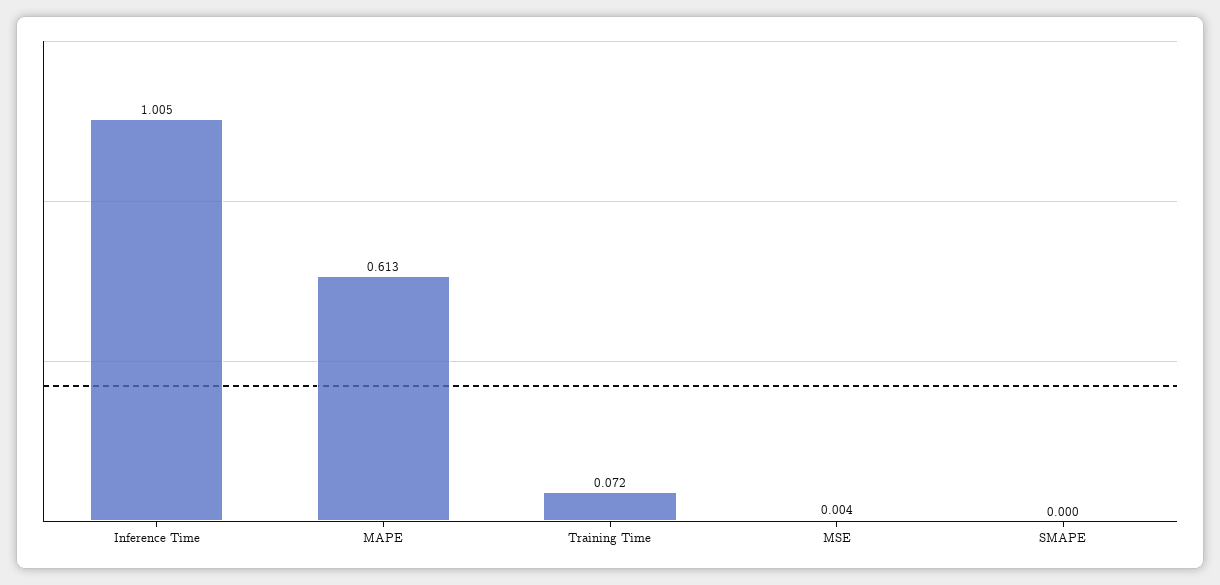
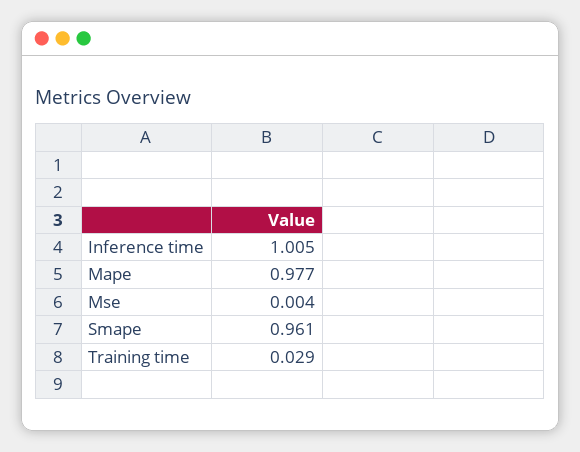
MAPE: 0.613 -> 0.977
Training Time: 0.072 -> 0.029
SMAPE: 0 -> 0.961

